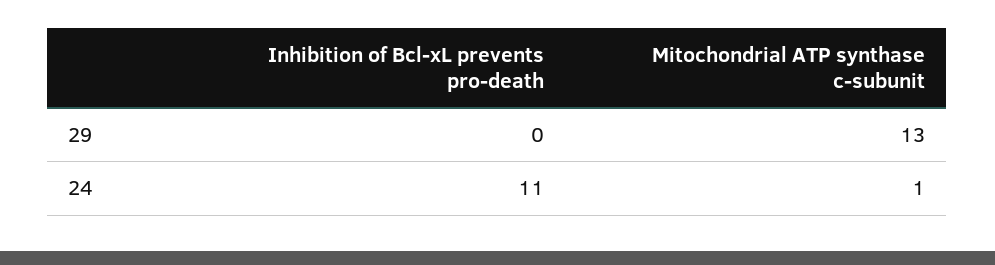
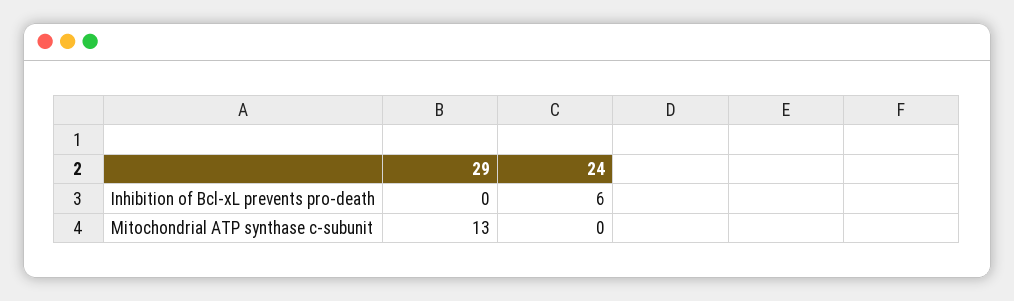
Inhibition of Bcl-xL prevents pro-death, 24: 11 -> 6
Mitochondrial ATP synthase c-subunit, 24: 1 -> 0

